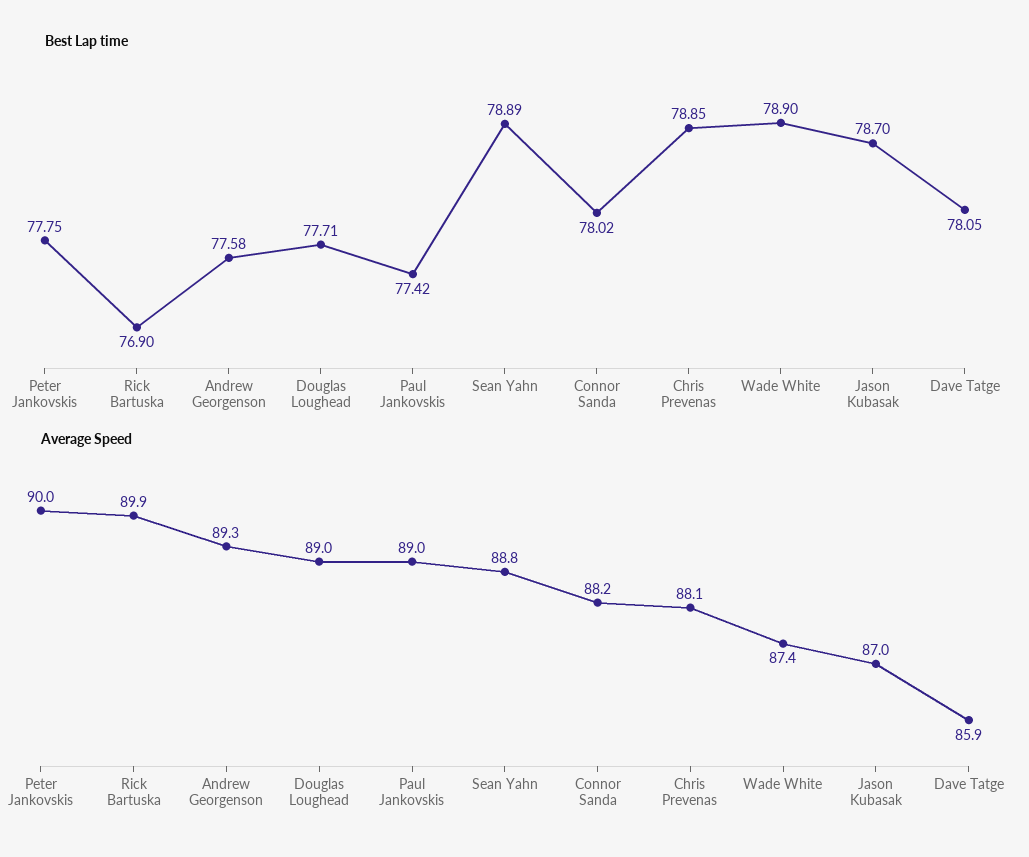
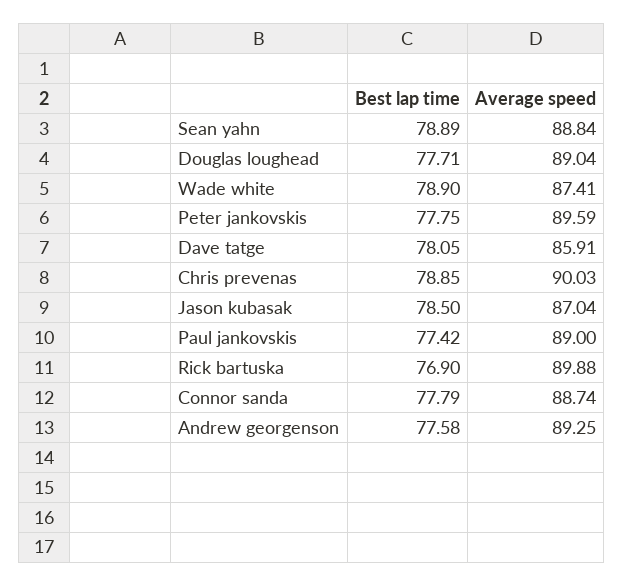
Best Lap time, Connor Sanda: 78.02 -> 77.79
Best Lap time, Jason Kubasak: 78.7 -> 78.5
Average Speed, Peter Jankovskis: 90 -> 89.59
Average Speed, Connor Sanda: 88.2 -> 88.74
Average Speed, Chris Prevenas: 88.1 -> 90.03

